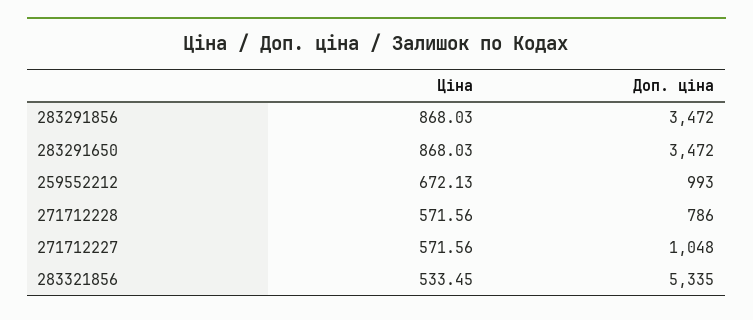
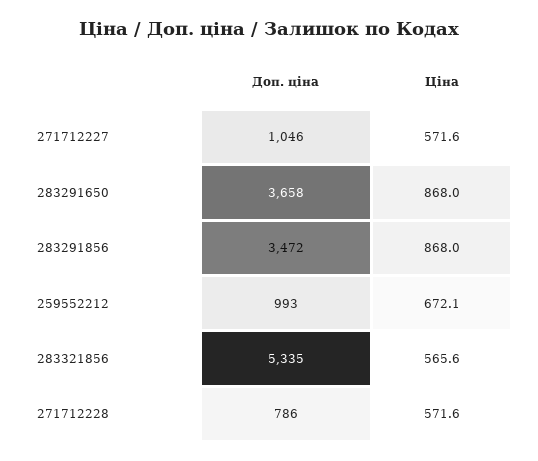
Доп. ціна, 283291650: 3472 -> 3658
Доп. ціна, 271712227: 1048 -> 1046
Ціна, 283321856: 533.45 -> 565.6

